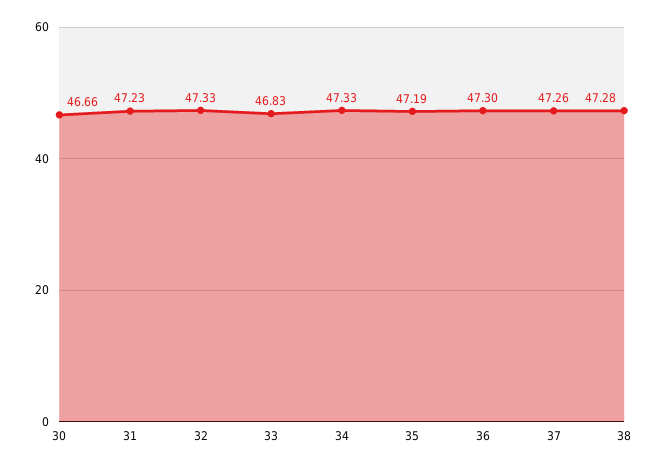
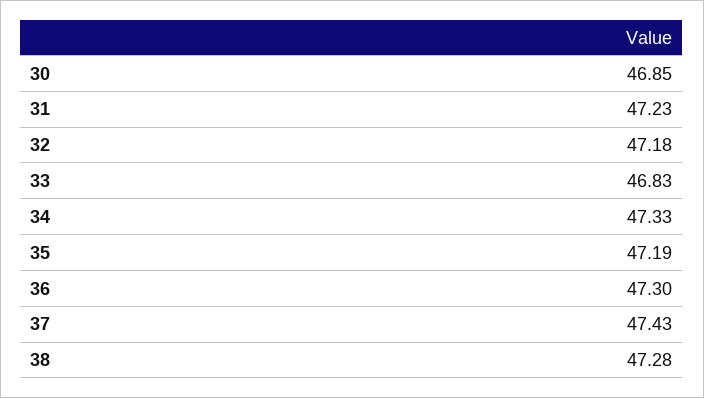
30: 46.66 -> 46.85
32: 47.33 -> 47.18
37: 47.26 -> 47.43

